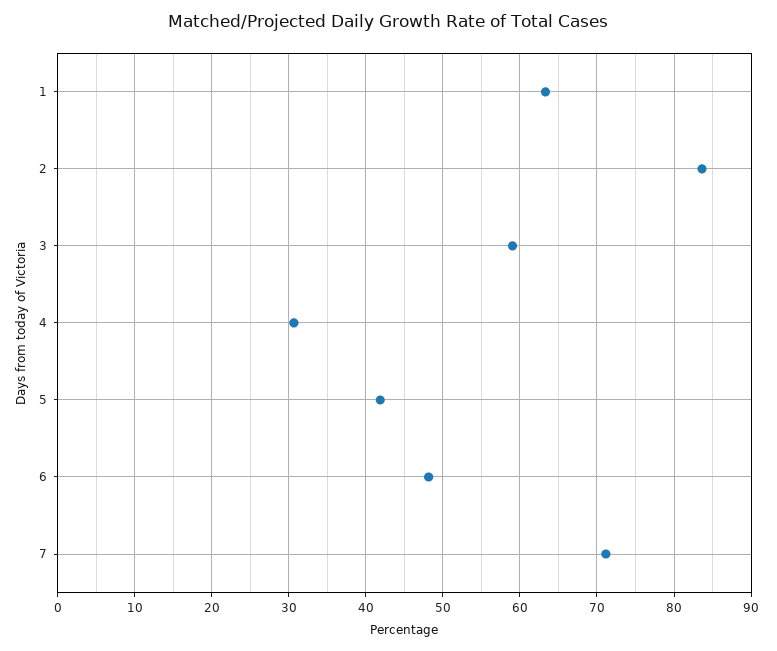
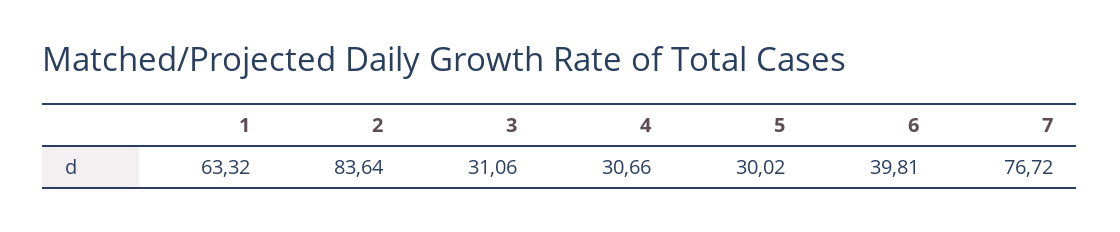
3: 59 -> 31.06
5: 42 -> 30.02
6: 48 -> 39.81
7: 71 -> 76.72

